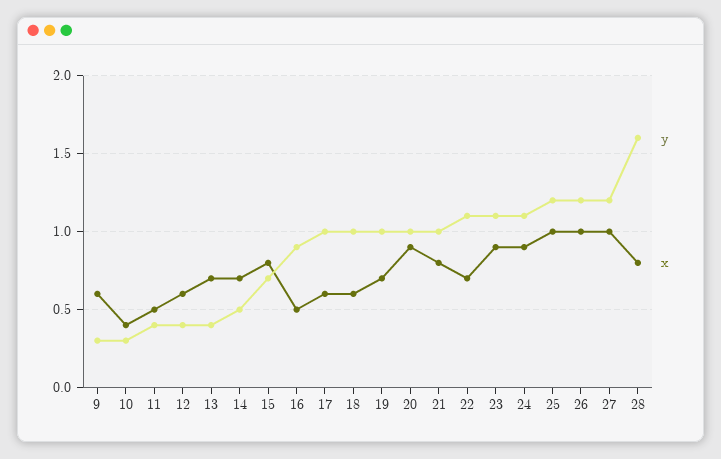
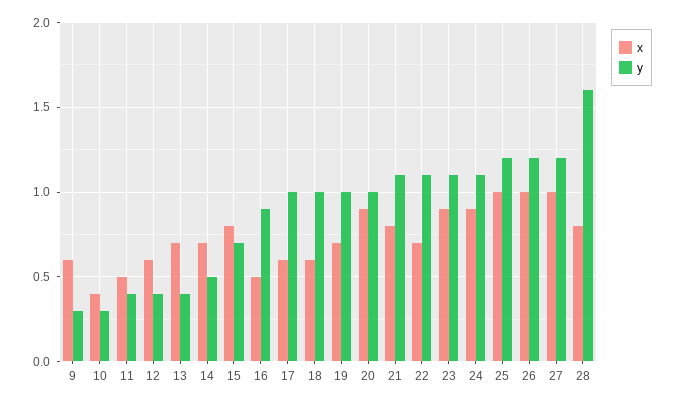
y, 21: 1 -> 1.1

